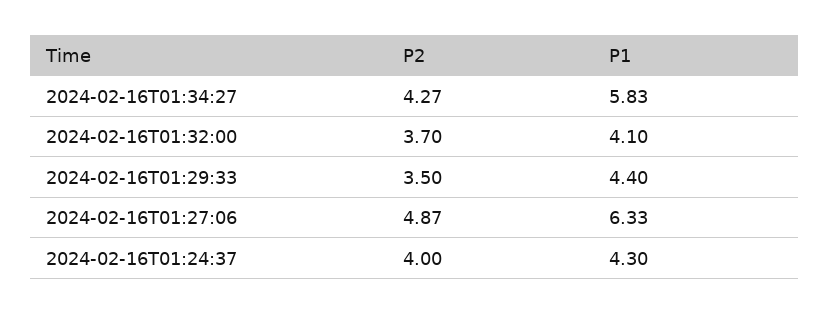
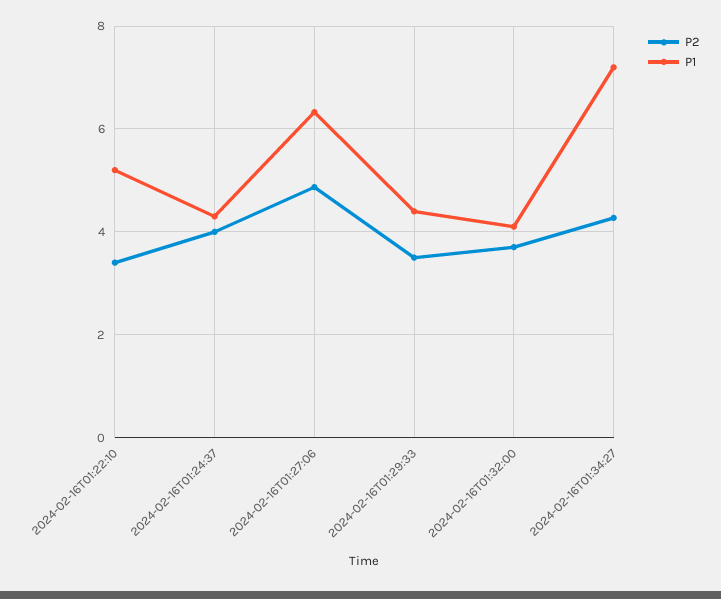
P1, 2024-02-16T01:34:27: 5.83 -> 7.2
P2, 2024-02-16T01:22:10: none -> 3.4
P1, 2024-02-16T01:22:10: none -> 5.2

